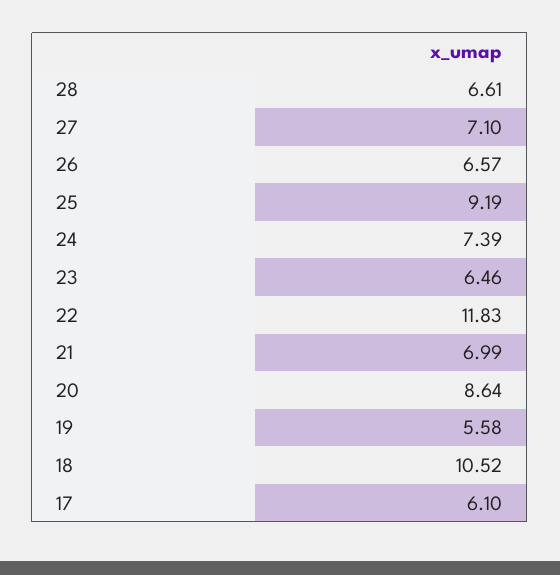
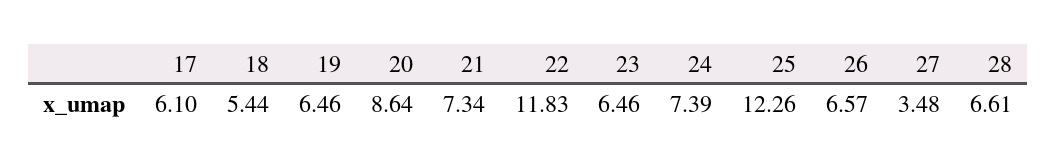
27: 7.1 -> 3.48
25: 9.19 -> 12.26
21: 6.99 -> 7.34
19: 5.58 -> 6.46
18: 10.52 -> 5.44

